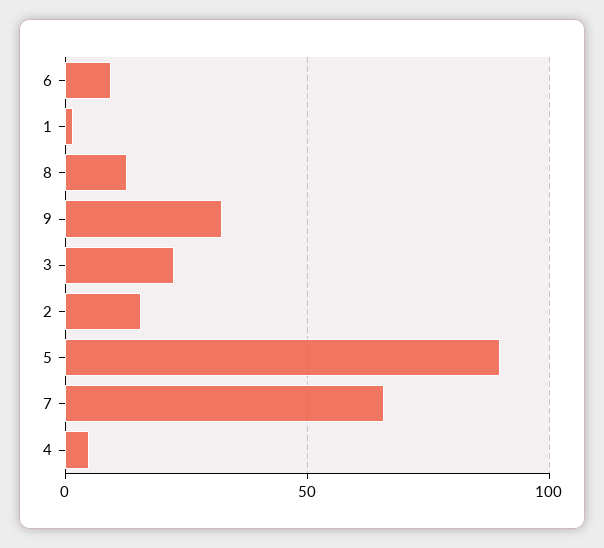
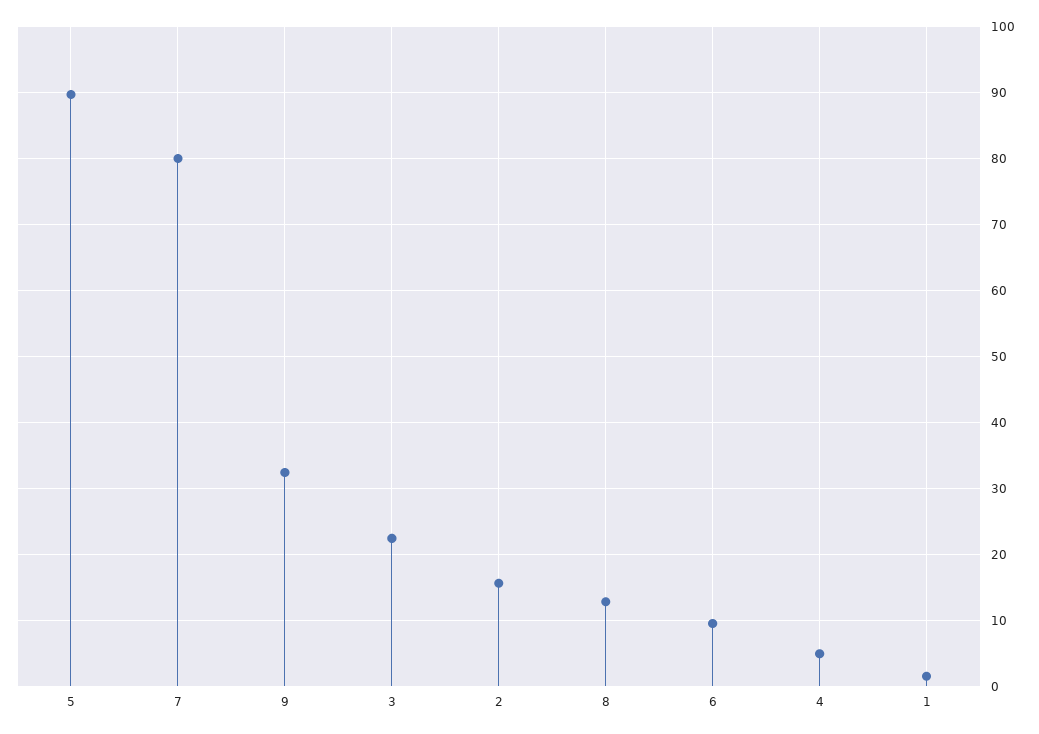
7: 65 -> 80

